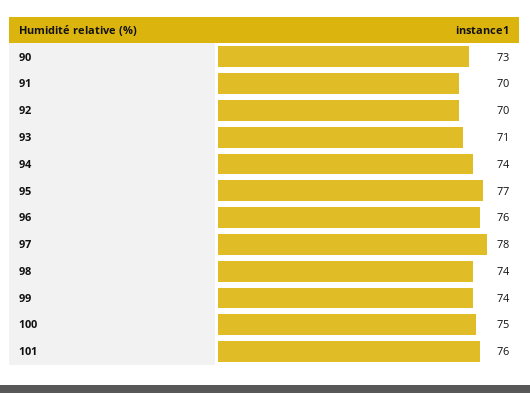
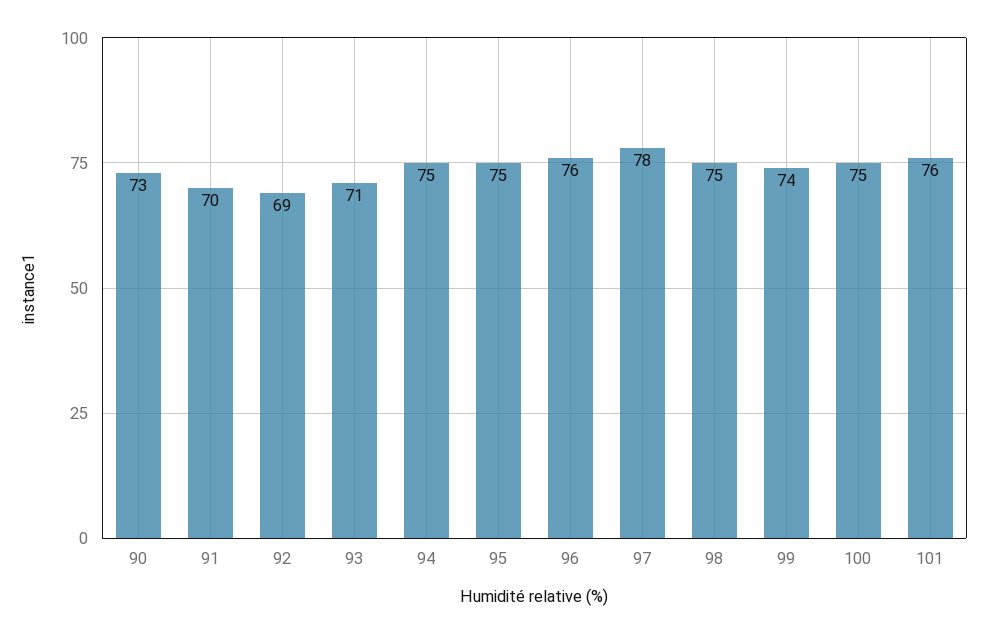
92: 70 -> 69
94: 74 -> 75
95: 77 -> 75
98: 74 -> 75

